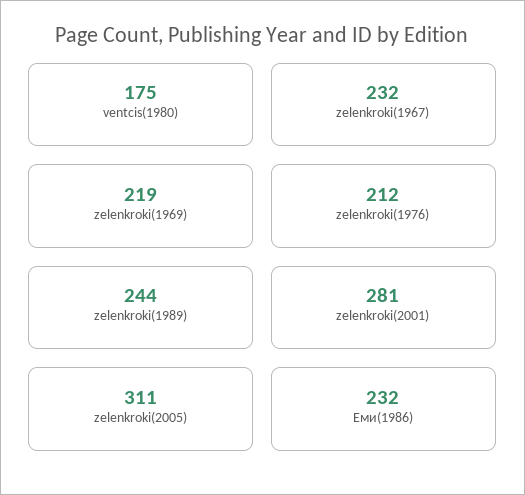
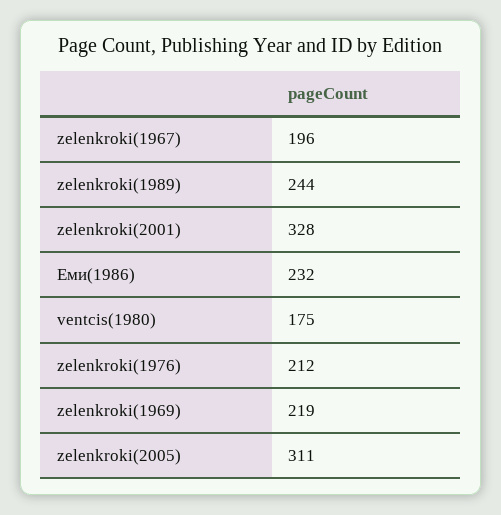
zelenkroki(1967): 232 -> 196
zelenkroki(2001): 281 -> 328

